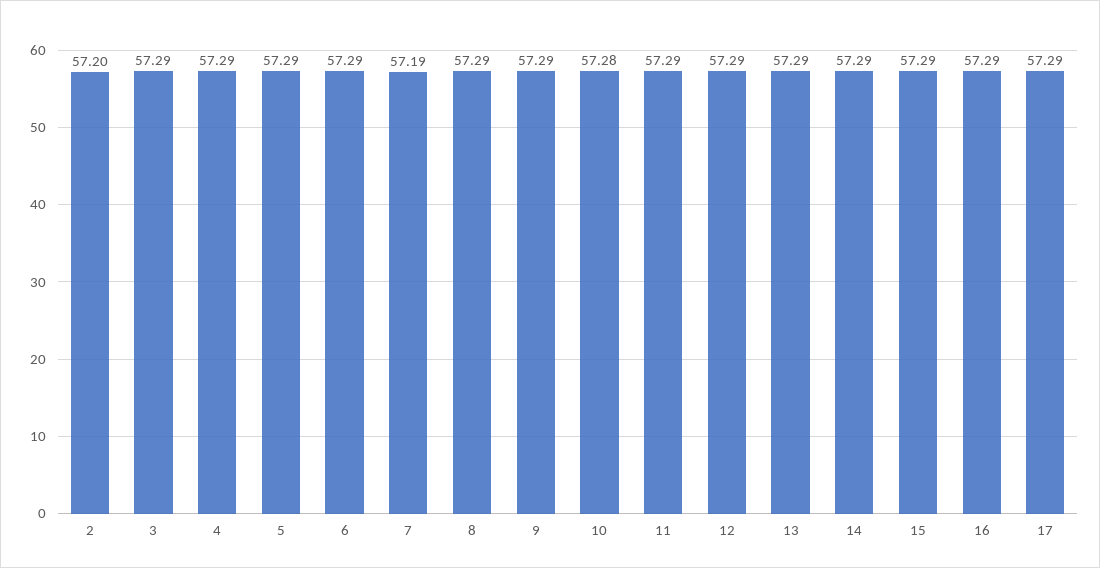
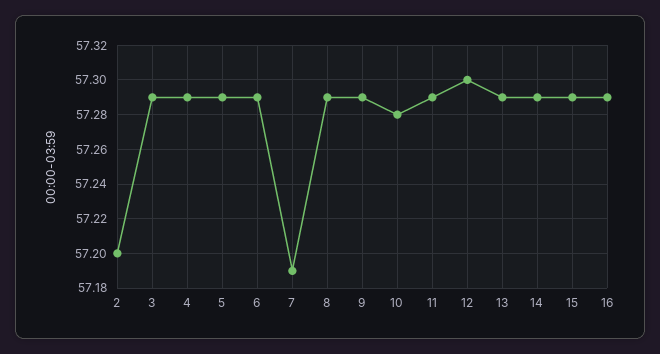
12: 57.29 -> 57.3
17: 57.29 -> none

